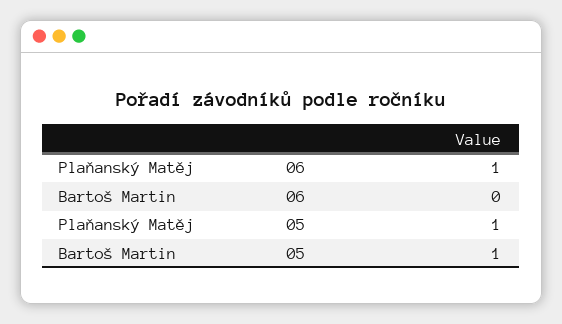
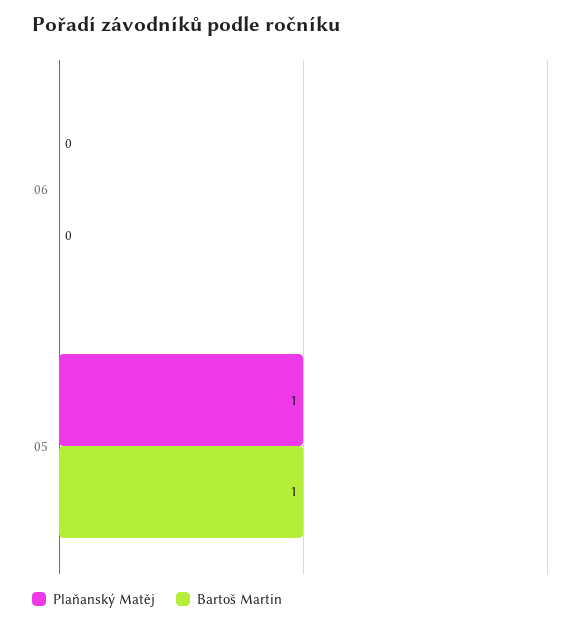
Plaňanský Matěj, 06: 1 -> 0

